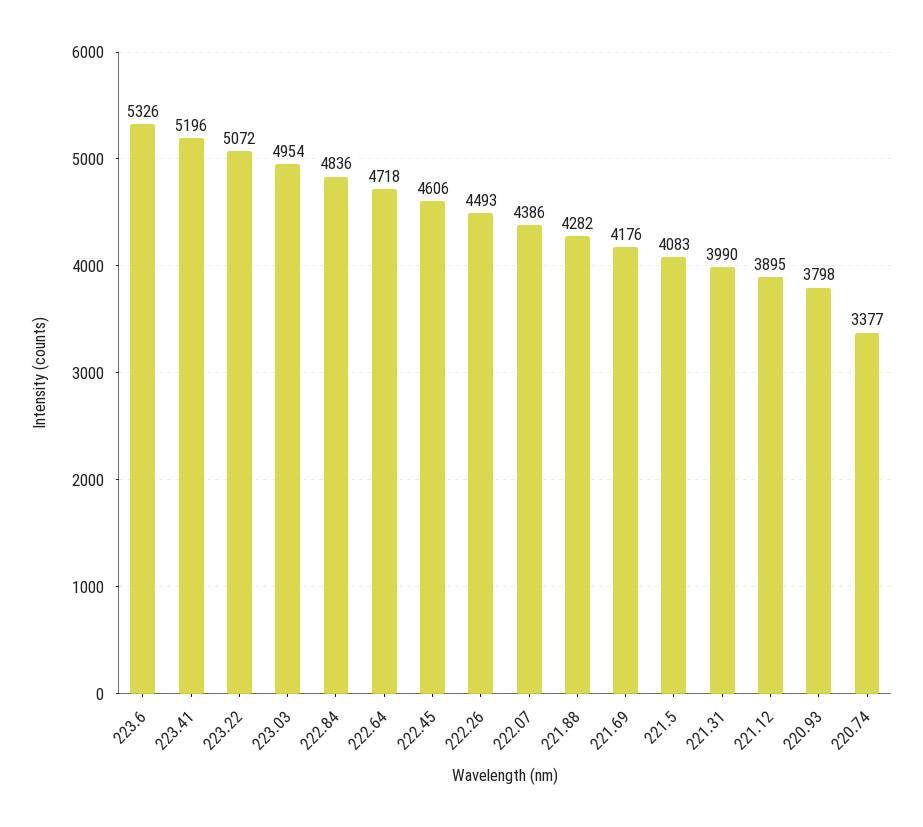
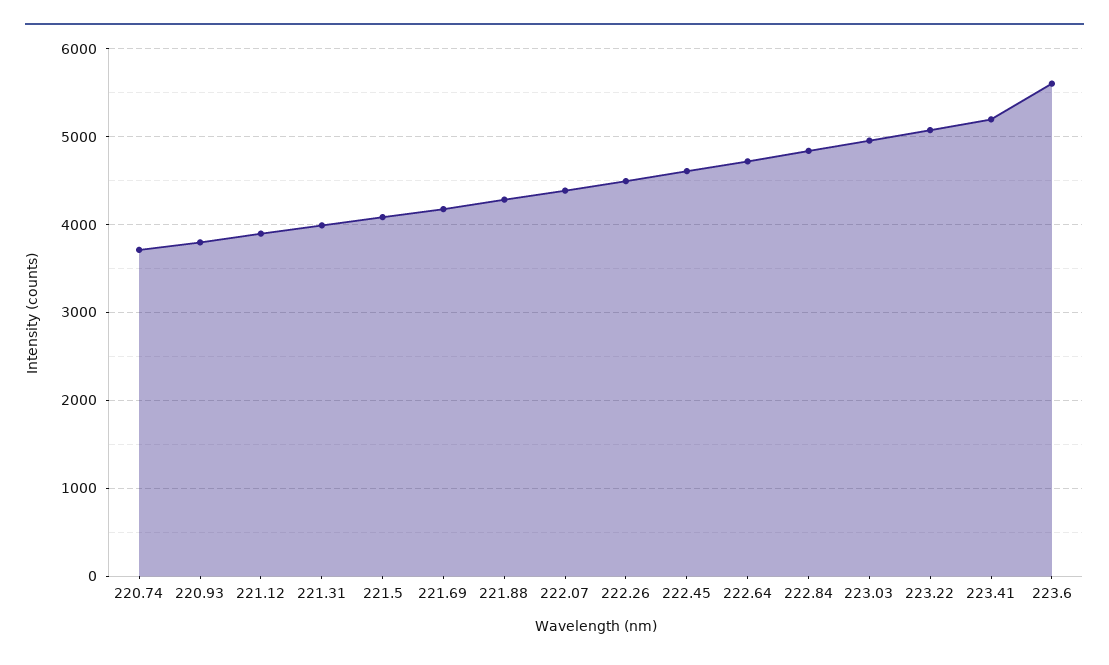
223.6: 5326 -> 5600
220.74: 3377 -> 3700

